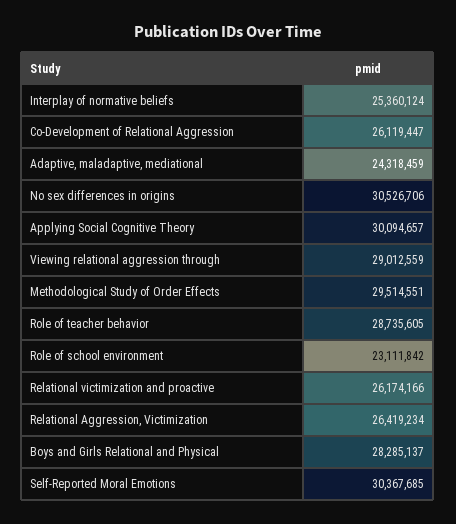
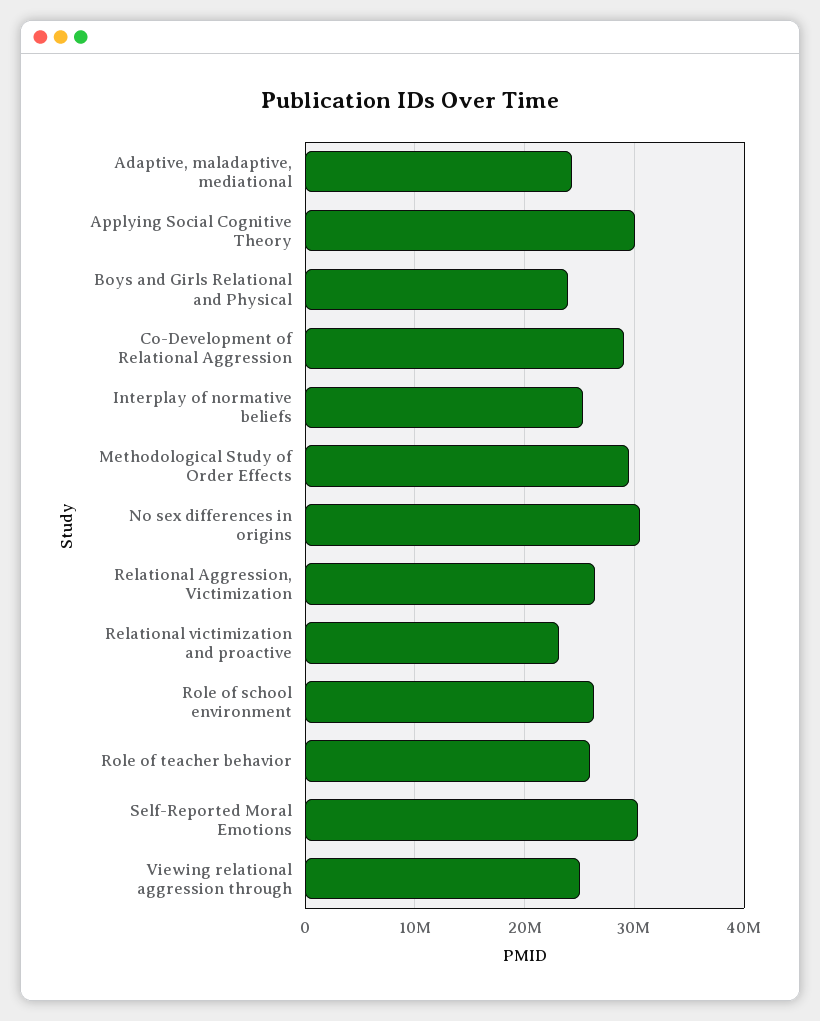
Co-Development of Relational Aggression: 26119447 -> 29000000
Viewing relational aggression through: 29012559 -> 25000000
Role of teacher behavior: 28735605 -> 26000000
Role of school environment: 23111842 -> 26000000
Relational victimization and proactive: 26174166 -> 23000000
Boys and Girls Relational and Physical: 28285137 -> 24000000

